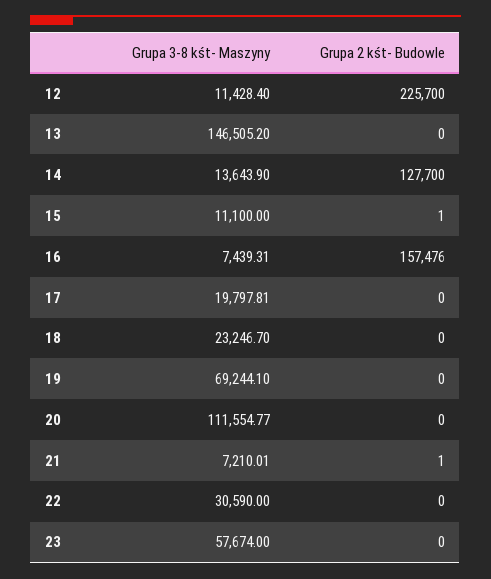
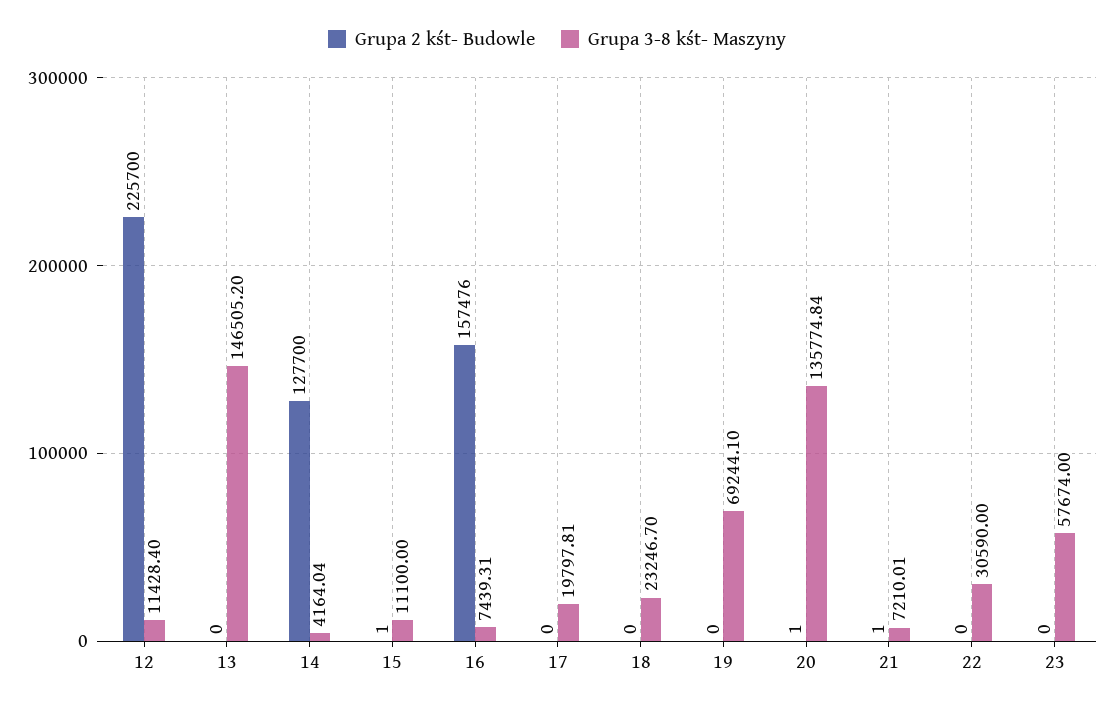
Grupa 3-8 kśt- Maszyny, 14: 13643.9 -> 4164.04
Grupa 3-8 kśt- Maszyny, 20: 111554.77 -> 135774.84
Grupa 2 kśt- Budowle, 20: 0 -> 1

